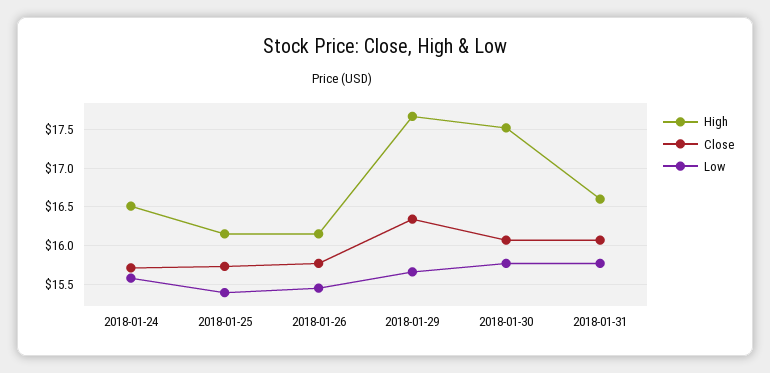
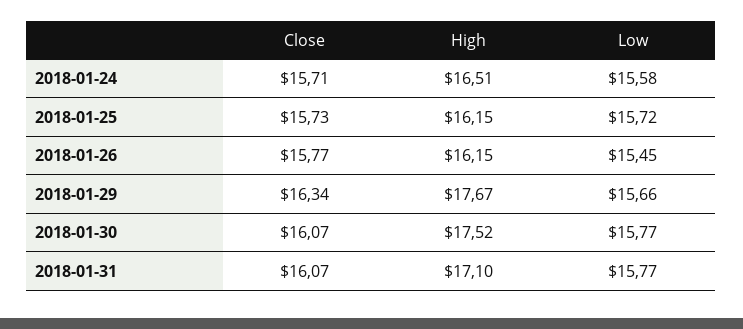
Low, 2018-01-25: 15.4 -> 15.72
High, 2018-01-31: 16.6 -> 17.1

